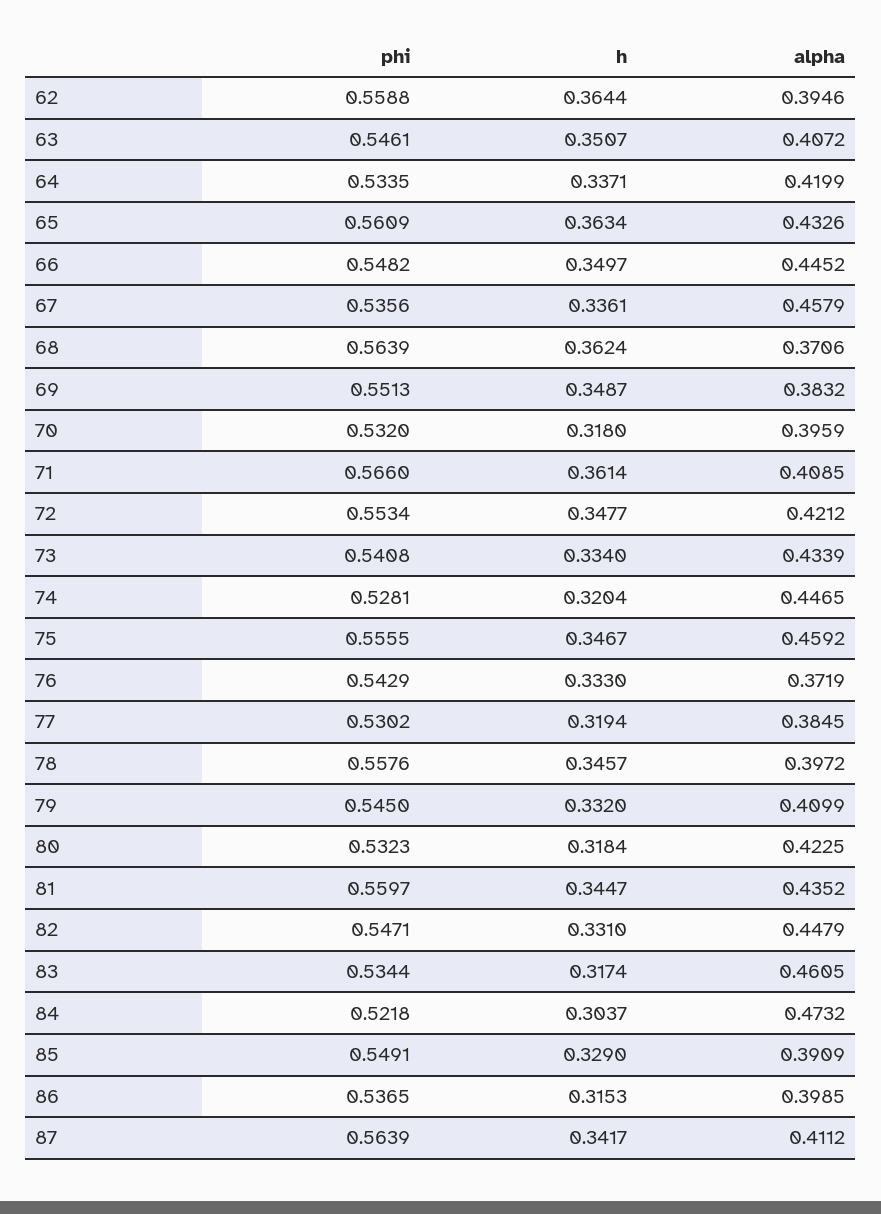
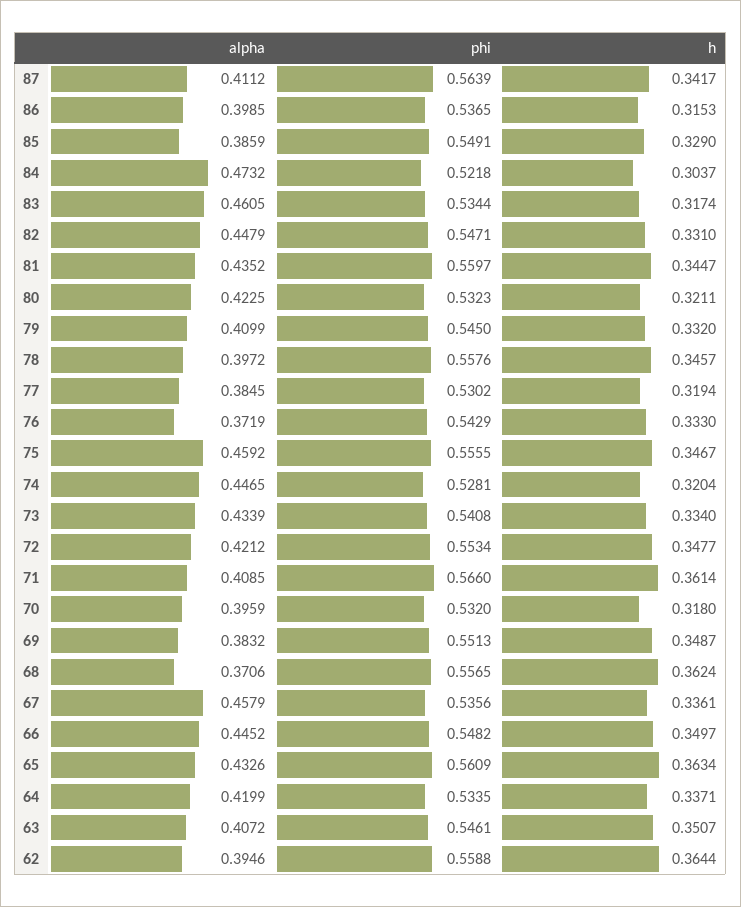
phi, 68: 0.5639 -> 0.5565
h, 80: 0.3184 -> 0.3211
alpha, 85: 0.3909 -> 0.3859

